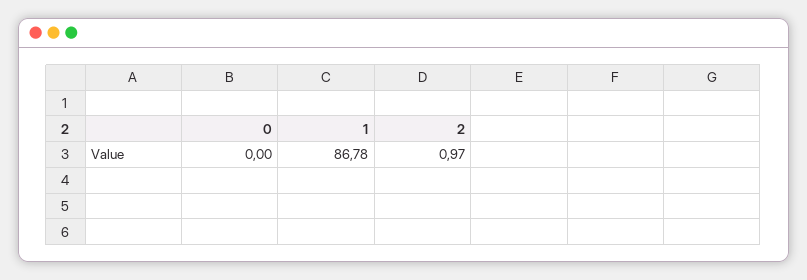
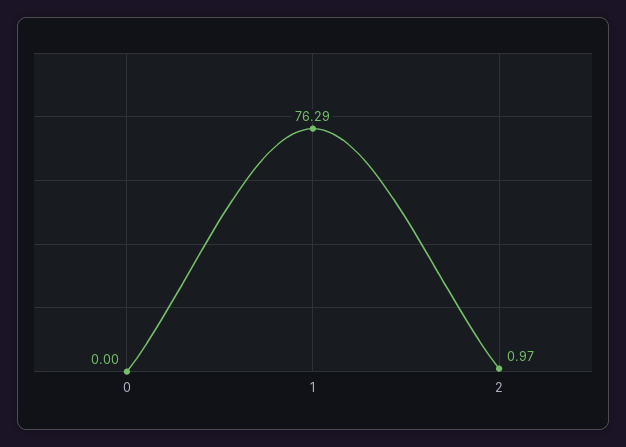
1: 86.78 -> 76.29

